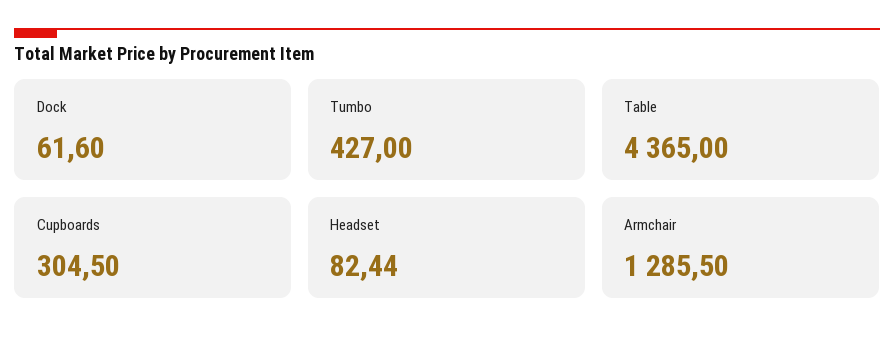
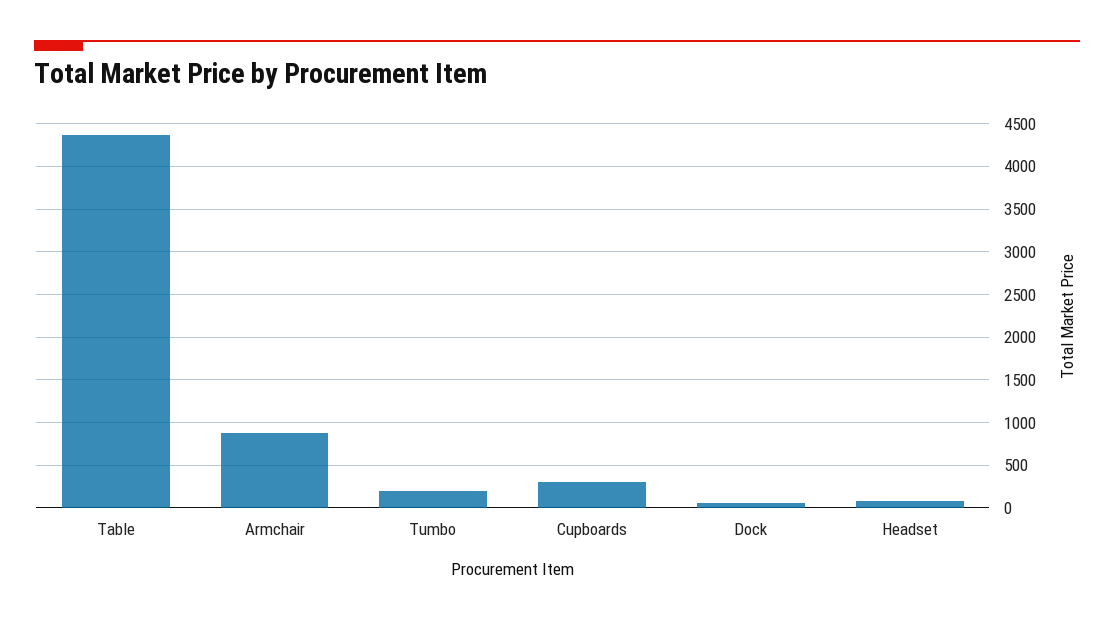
Tumbo: 427 -> 200
Armchair: 1285.5 -> 900

